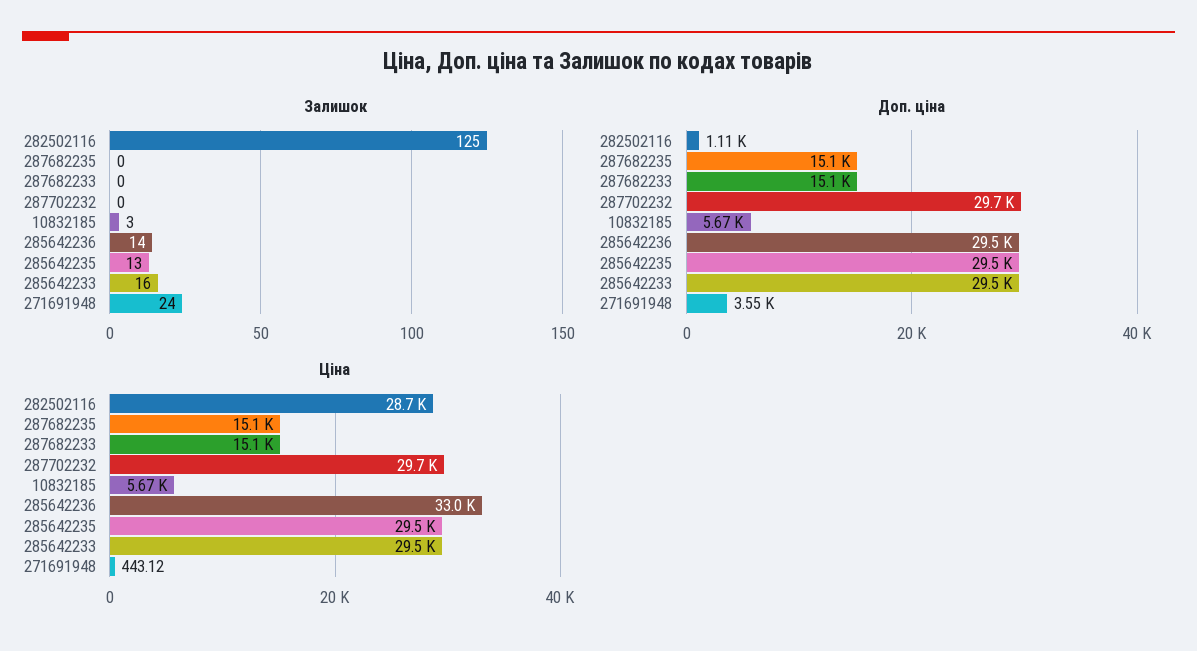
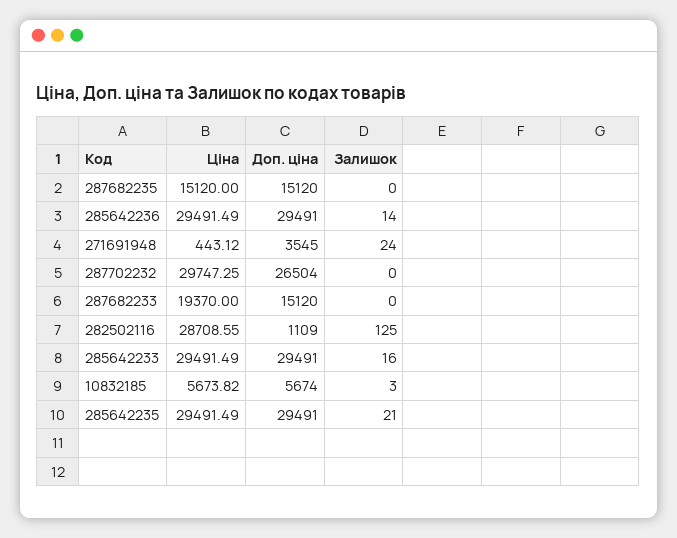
Залишок, 285642235: 13 -> 21
Доп. ціна, 287702232: 29700 -> 26504
Ціна, 287682233: 15100 -> 19370
Ціна, 285642236: 33000 -> 29491.49

